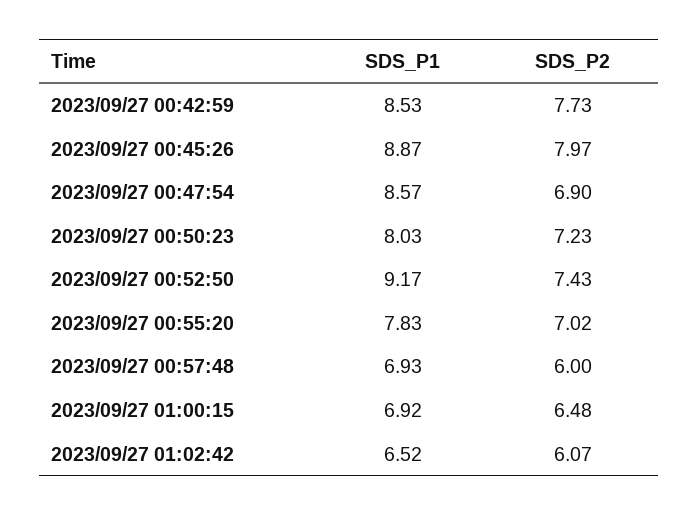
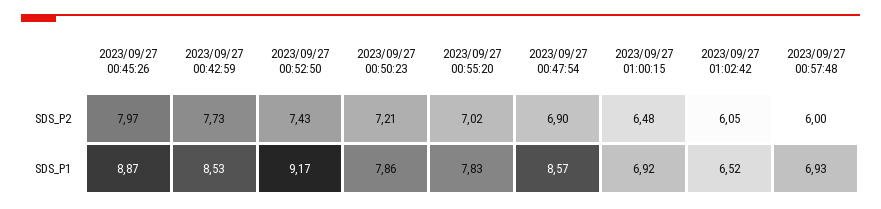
SDS_P1, 2023/09/27 00:50:23: 8.03 -> 7.86
SDS_P2, 2023/09/27 00:50:23: 7.23 -> 7.21
SDS_P2, 2023/09/27 01:02:42: 6.07 -> 6.05

